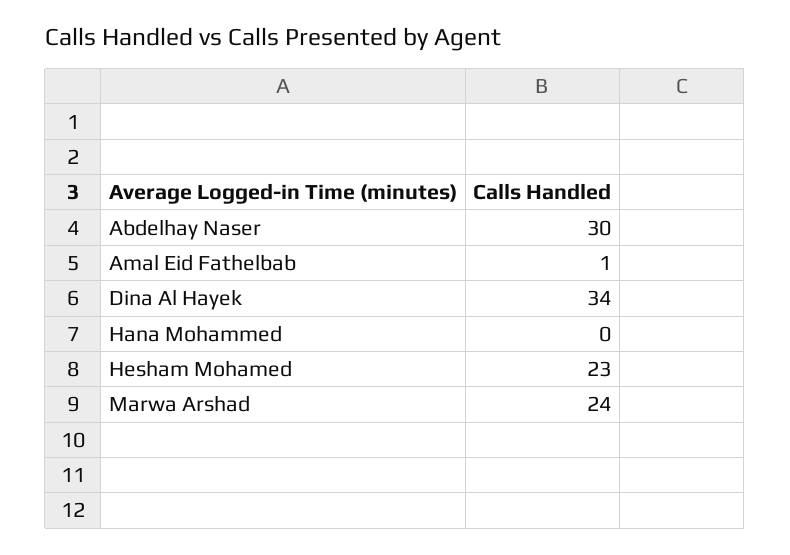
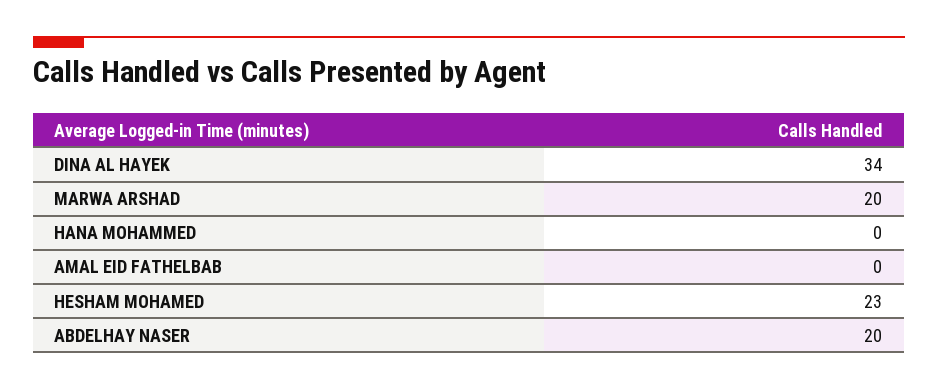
Abdelhay Naser: 30 -> 20
Amal Eid Fathelbab: 1 -> 0
Marwa Arshad: 24 -> 20

